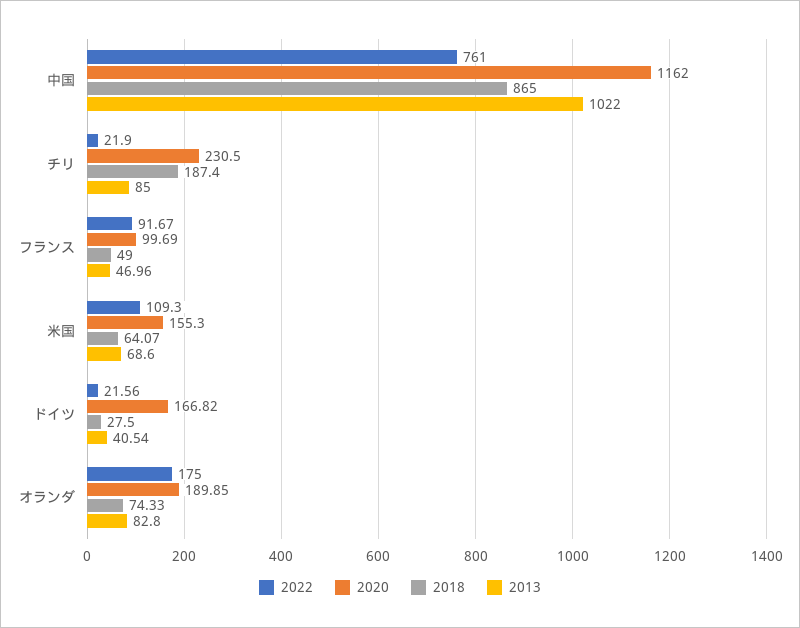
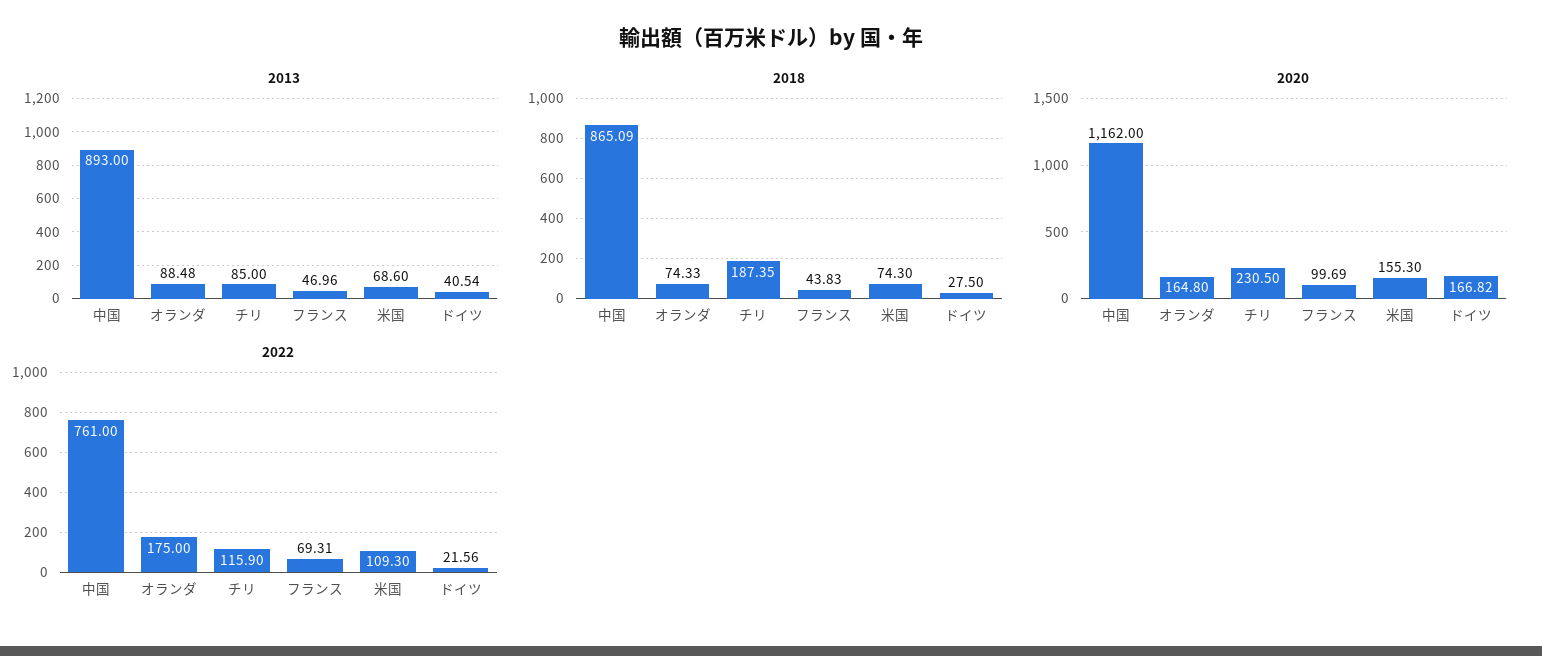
2018, 中国: 865 -> 865.09
2013, 中国: 1022 -> 893
2022, チリ: 21.9 -> 115.9
2018, チリ: 187.4 -> 187.35
2022, フランス: 91.67 -> 69.31
2018, フランス: 49 -> 43.83
2018, 米国: 64.07 -> 74.3
2020, オランダ: 189.85 -> 164.8
2013, オランダ: 82.8 -> 88.48

